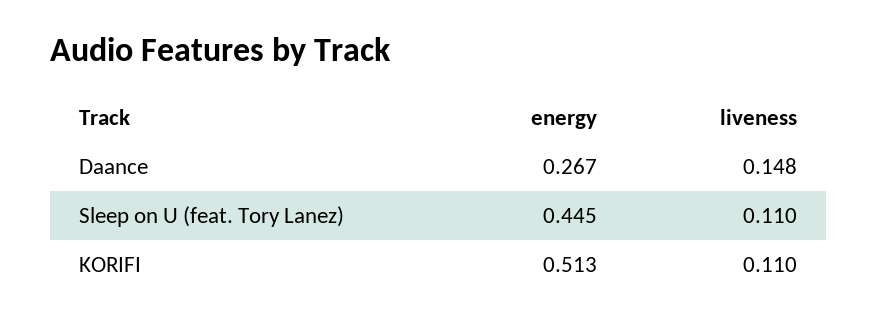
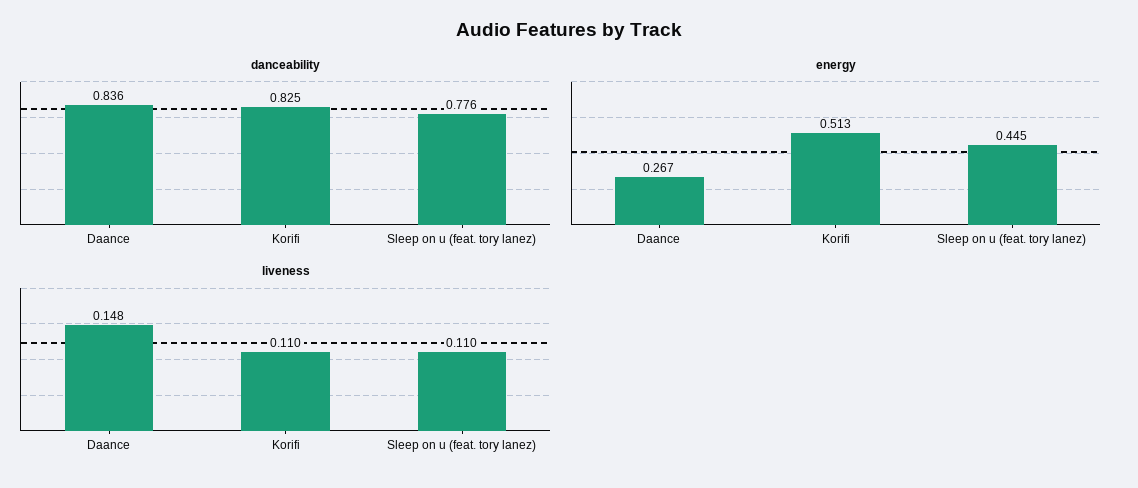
danceability, Daance: none -> 0.836
danceability, KORIFI: none -> 0.825
danceability, Sleep on U (feat. Tory Lanez): none -> 0.776

